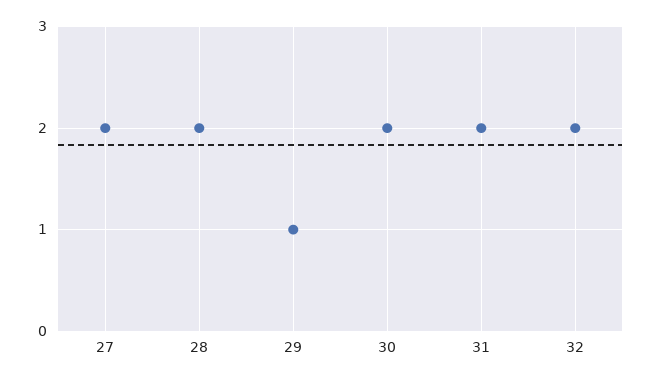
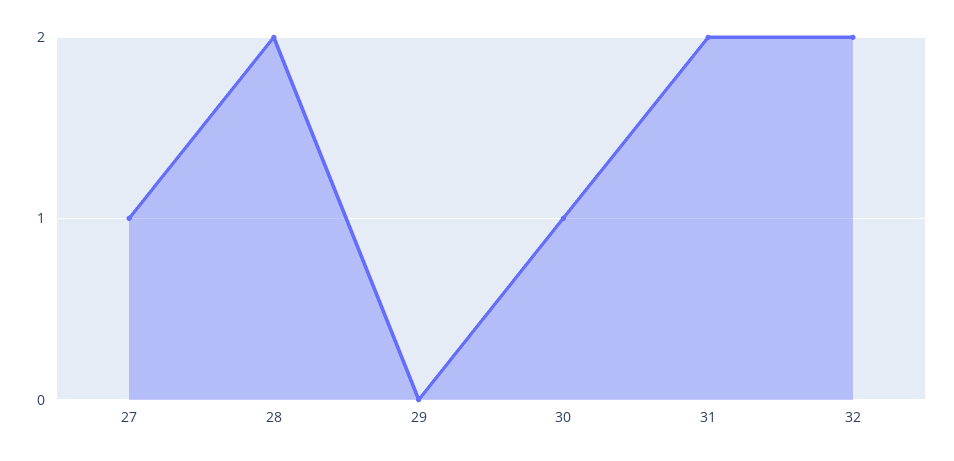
27: 2 -> 1
29: 1 -> 0
30: 2 -> 1

